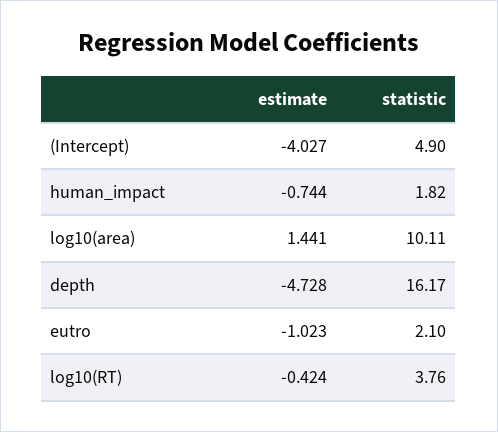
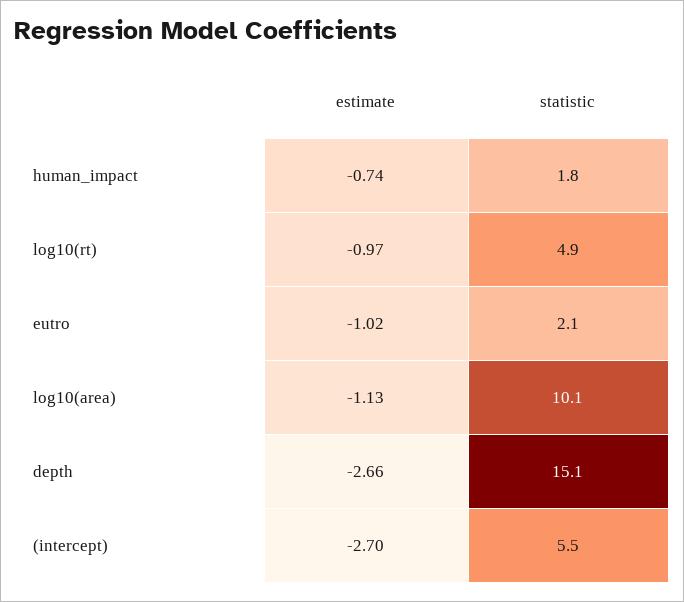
estimate, (Intercept): -4.027 -> -2.7
statistic, (Intercept): 4.9 -> 5.5
estimate, log10(area): 1.441 -> -1.13
estimate, depth: -4.728 -> -2.66
statistic, depth: 16.17 -> 15.1
estimate, log10(RT): -0.424 -> -0.97
statistic, log10(RT): 3.76 -> 4.9

